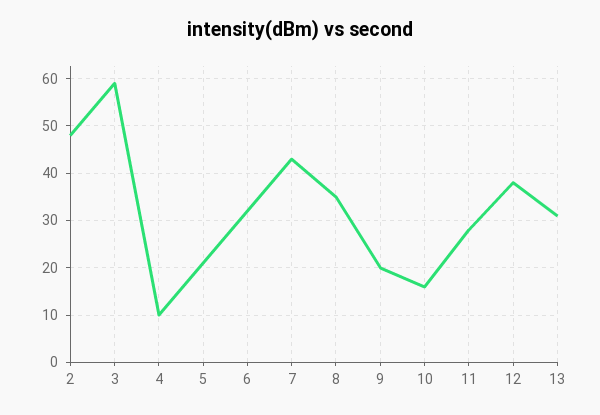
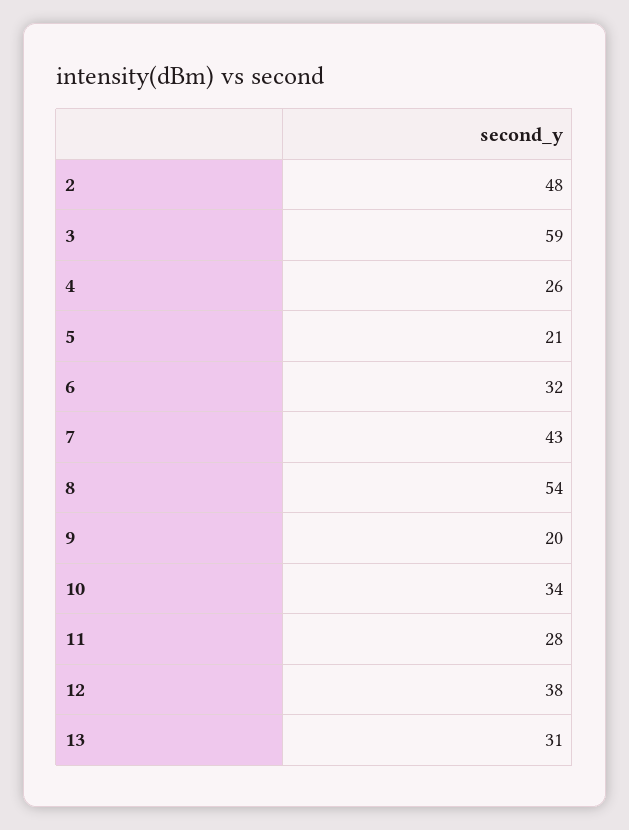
4: 10 -> 26
8: 35 -> 54
10: 15 -> 34

